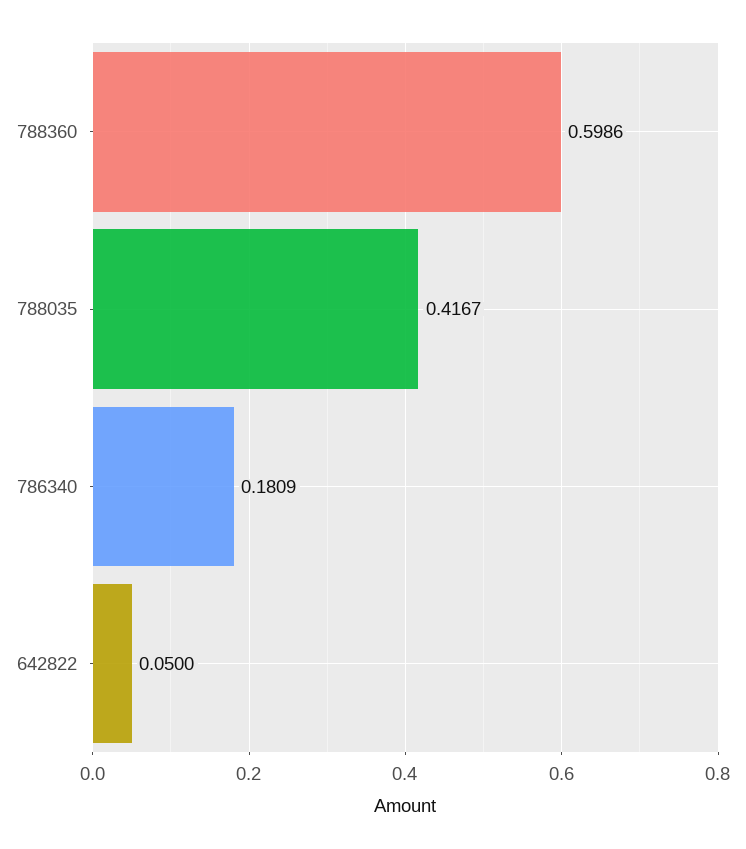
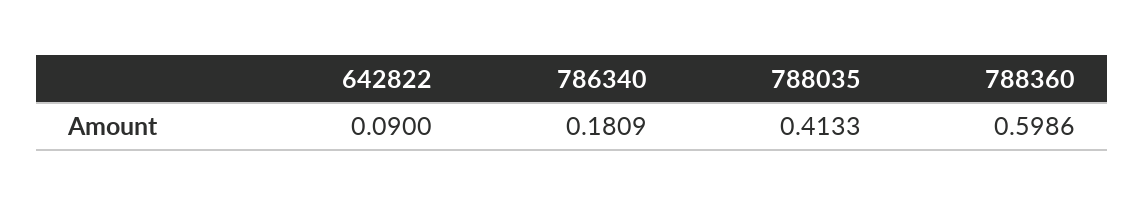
788035: 0.4167 -> 0.4133
642822: 0.05 -> 0.09

